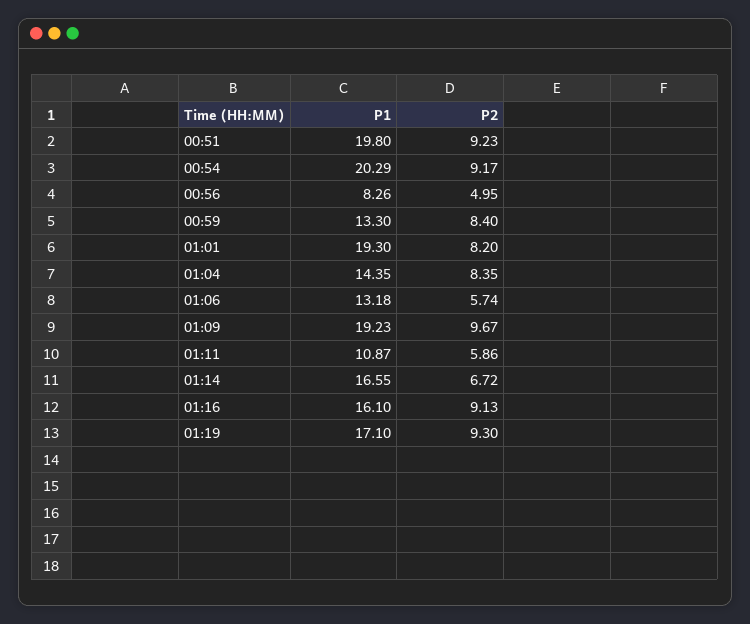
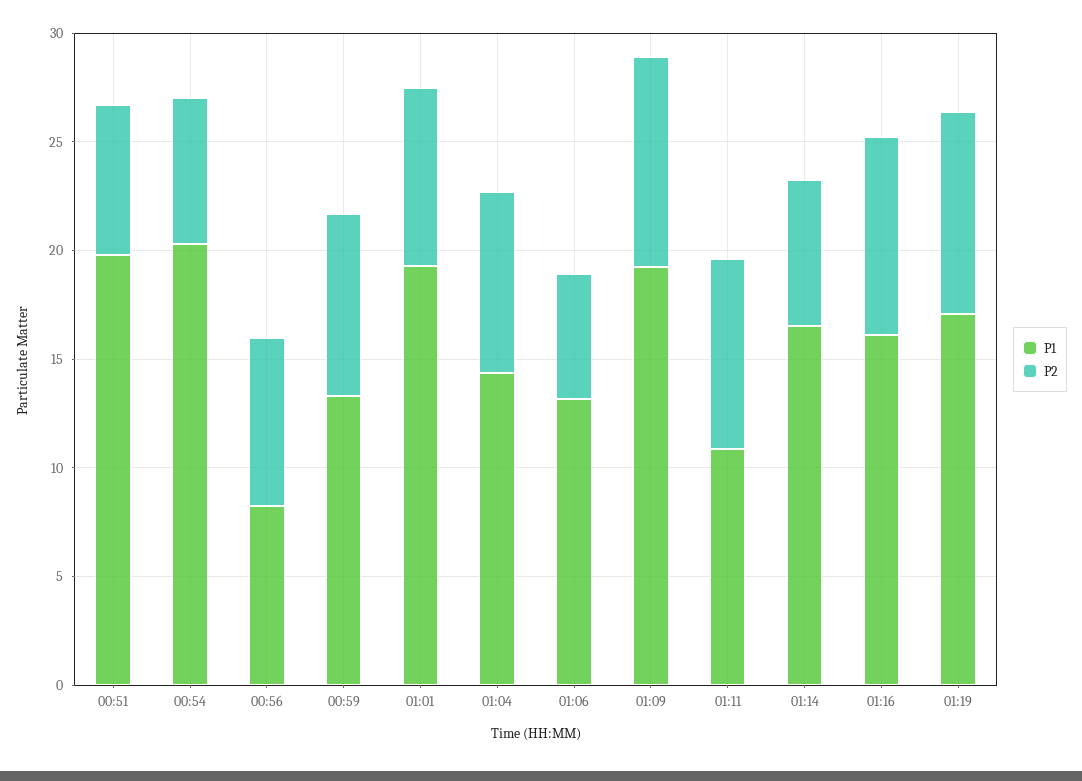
P2, 00:51: 9.23 -> 7
P2, 00:54: 9.17 -> 7
P2, 00:56: 4.95 -> 8
P2, 01:11: 5.86 -> 9

